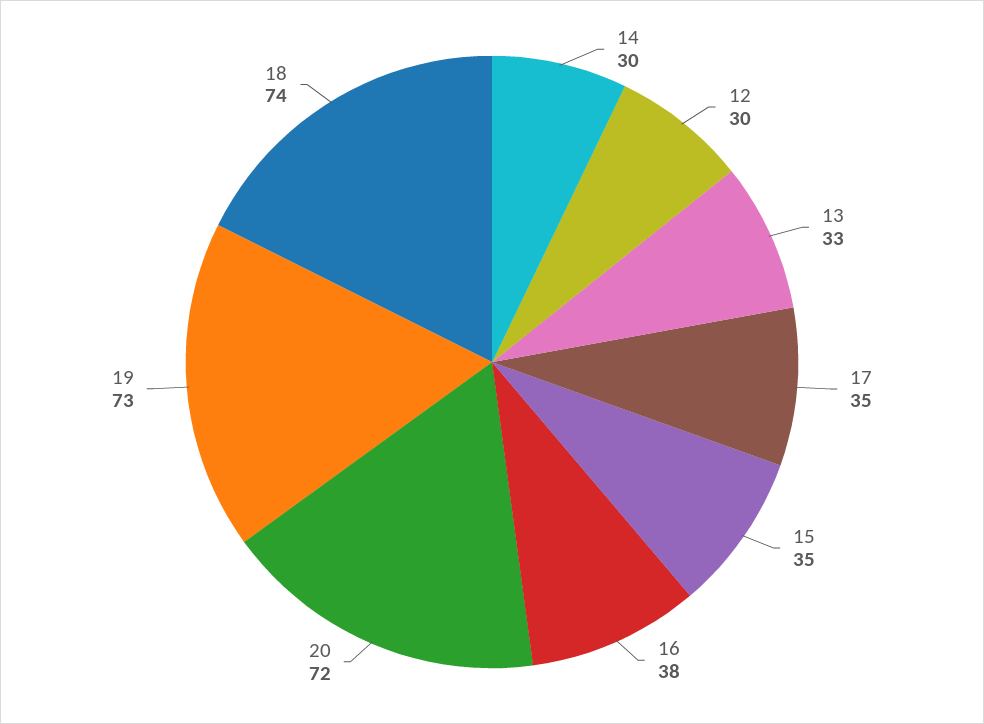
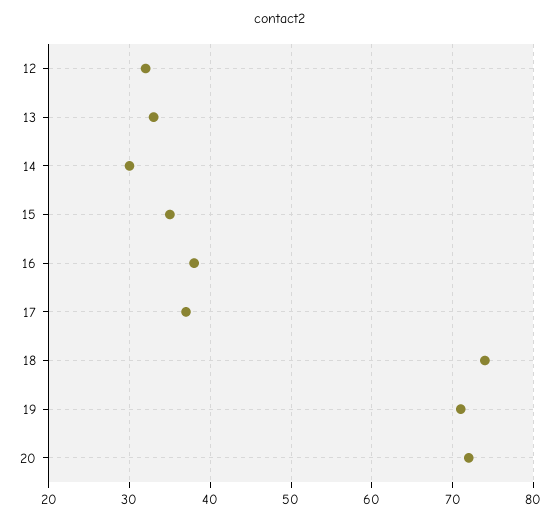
12: 30 -> 32
17: 35 -> 37
19: 73 -> 71

